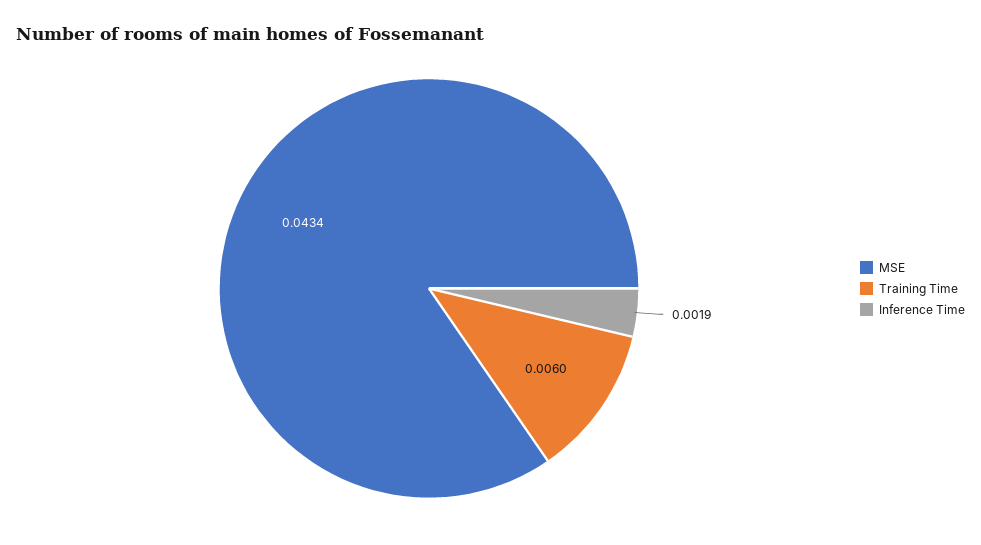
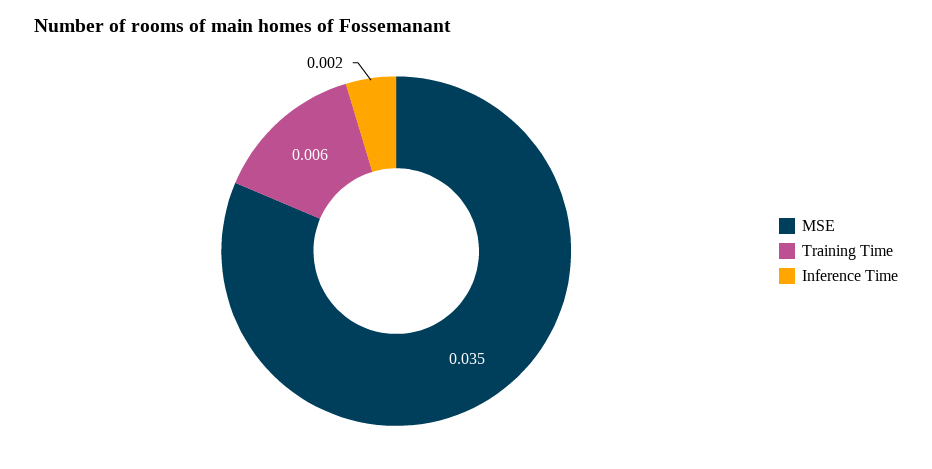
MSE: 0.0434 -> 0.035

